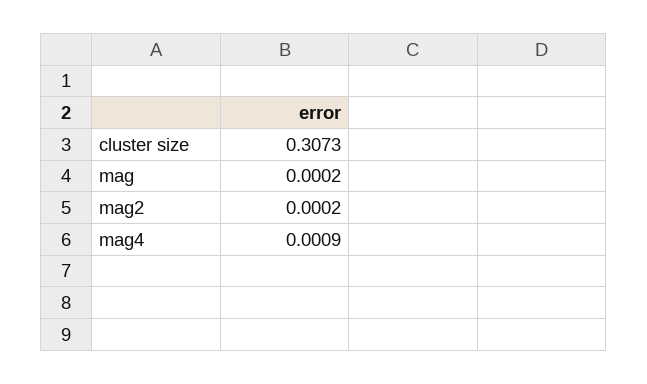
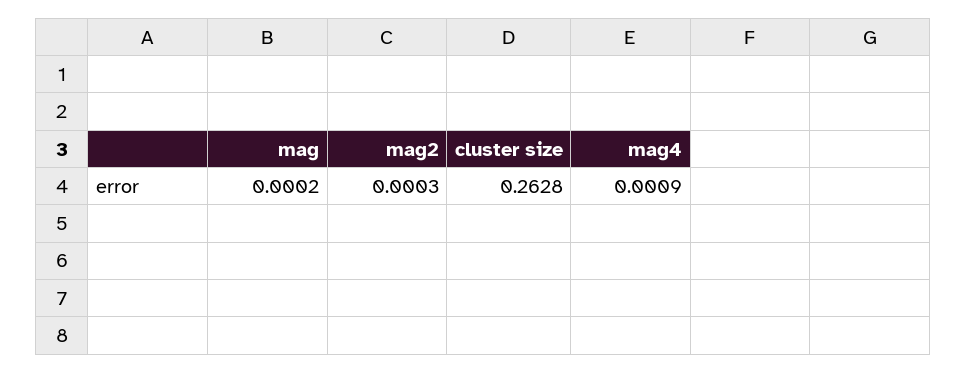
cluster size: 0.3073 -> 0.2628
mag2: 0.0002 -> 0.0003

